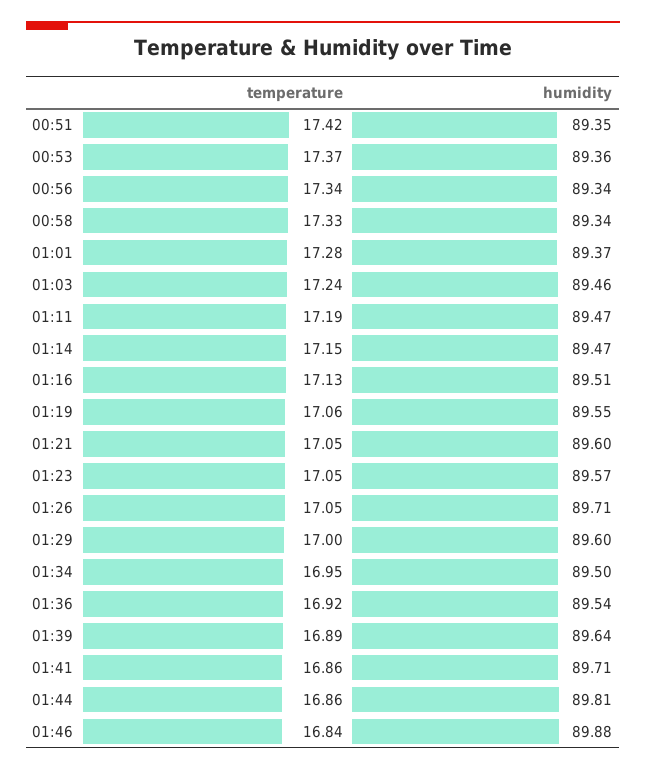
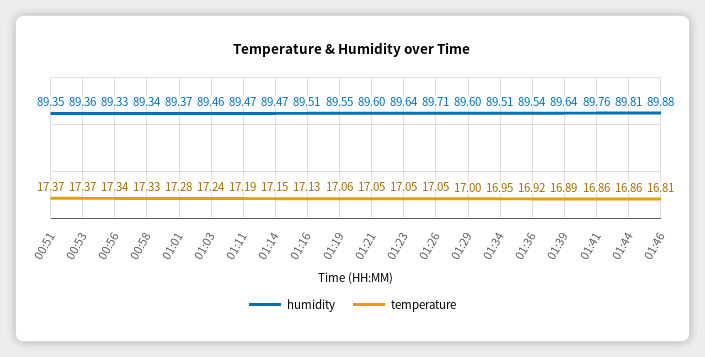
temperature, 00:51: 17.42 -> 17.37
humidity, 00:56: 89.34 -> 89.33
humidity, 01:23: 89.57 -> 89.64
humidity, 01:34: 89.5 -> 89.51
humidity, 01:41: 89.71 -> 89.76
temperature, 01:46: 16.84 -> 16.81

